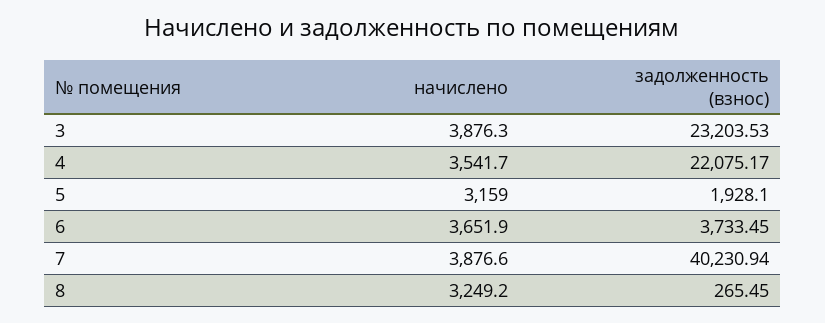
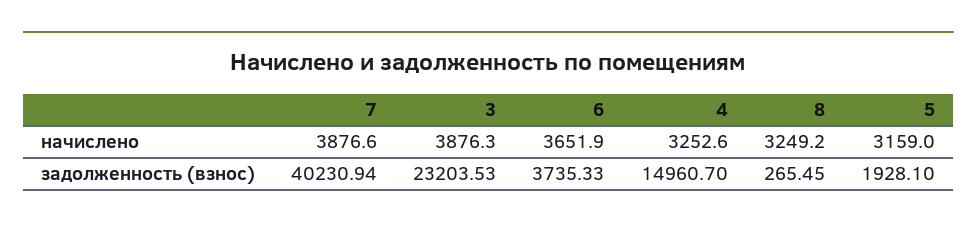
начислено, 4: 3541.7 -> 3252.6
задолженность (взнос), 4: 22075.17 -> 14960.7
задолженность (взнос), 6: 3733.45 -> 3735.33

